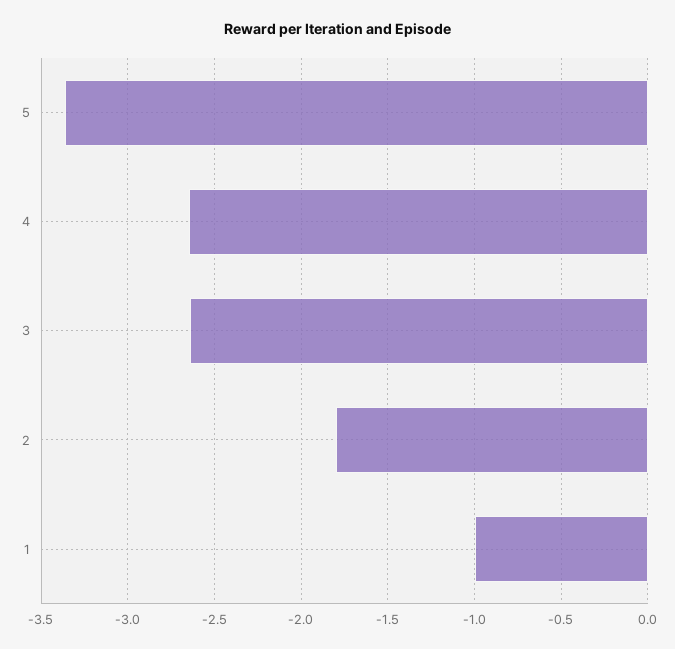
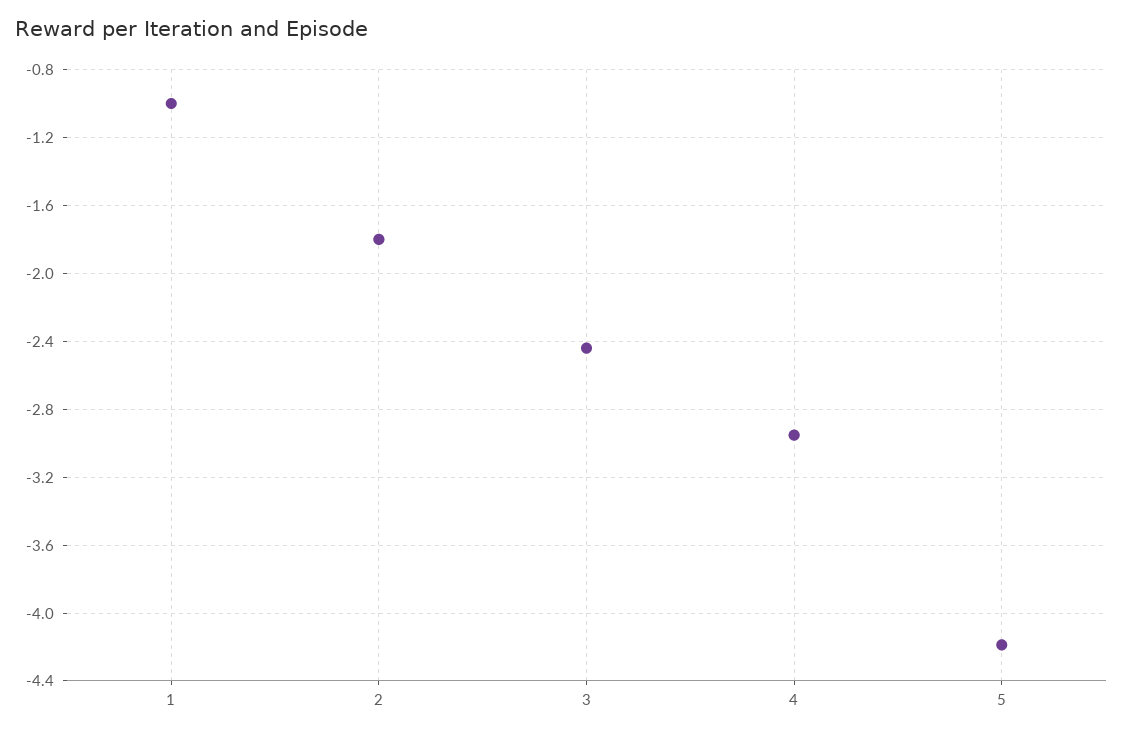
5: -3.35 -> -4.2
4: -2.65 -> -2.95
3: -2.65 -> -2.45

